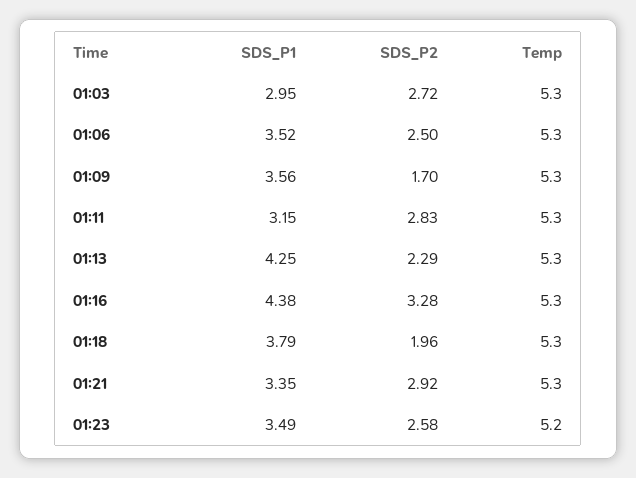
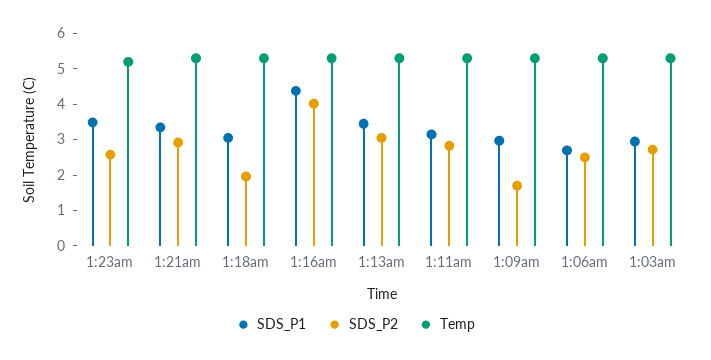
SDS_P1, 01:06: 3.52 -> 2.75
SDS_P1, 01:09: 3.56 -> 3
SDS_P1, 01:13: 4.25 -> 3.5
SDS_P2, 01:13: 2.29 -> 3
SDS_P2, 01:16: 3.28 -> 4
SDS_P1, 01:18: 3.79 -> 3

